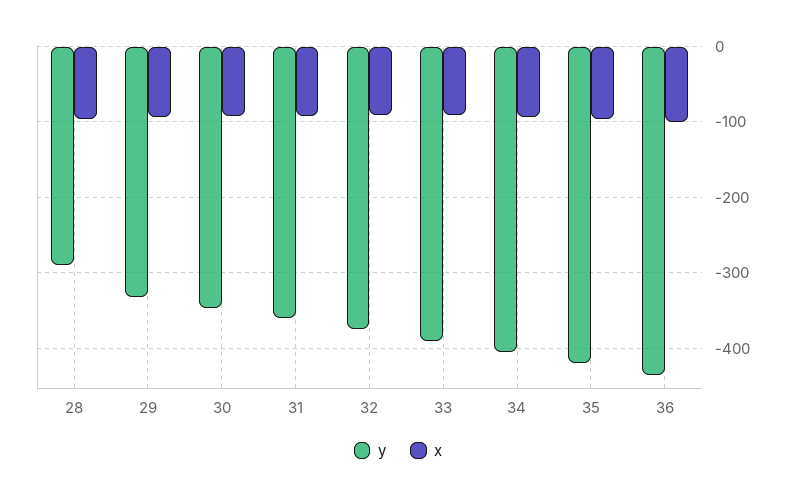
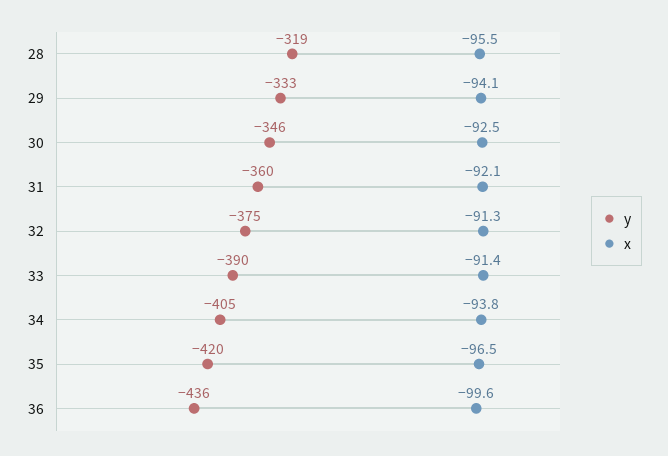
y, 28: -290 -> -319

